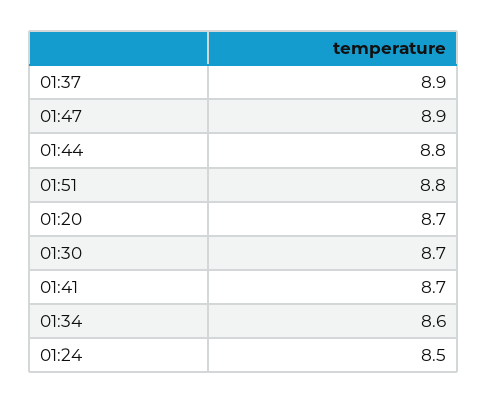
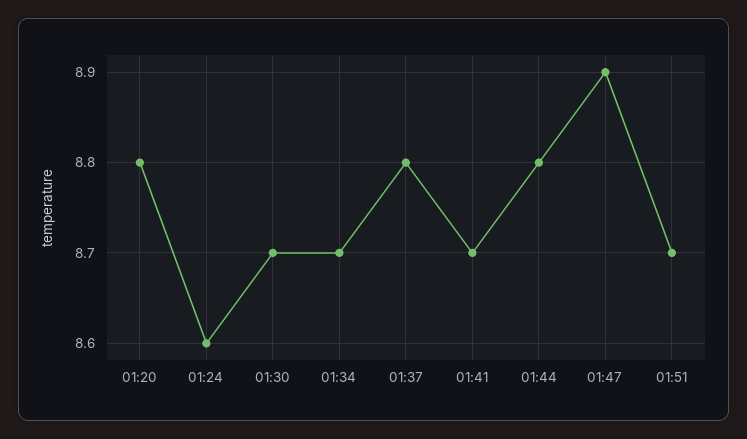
01:37: 8.9 -> 8.8
01:51: 8.8 -> 8.7
01:20: 8.7 -> 8.8
01:34: 8.6 -> 8.7
01:24: 8.5 -> 8.6

